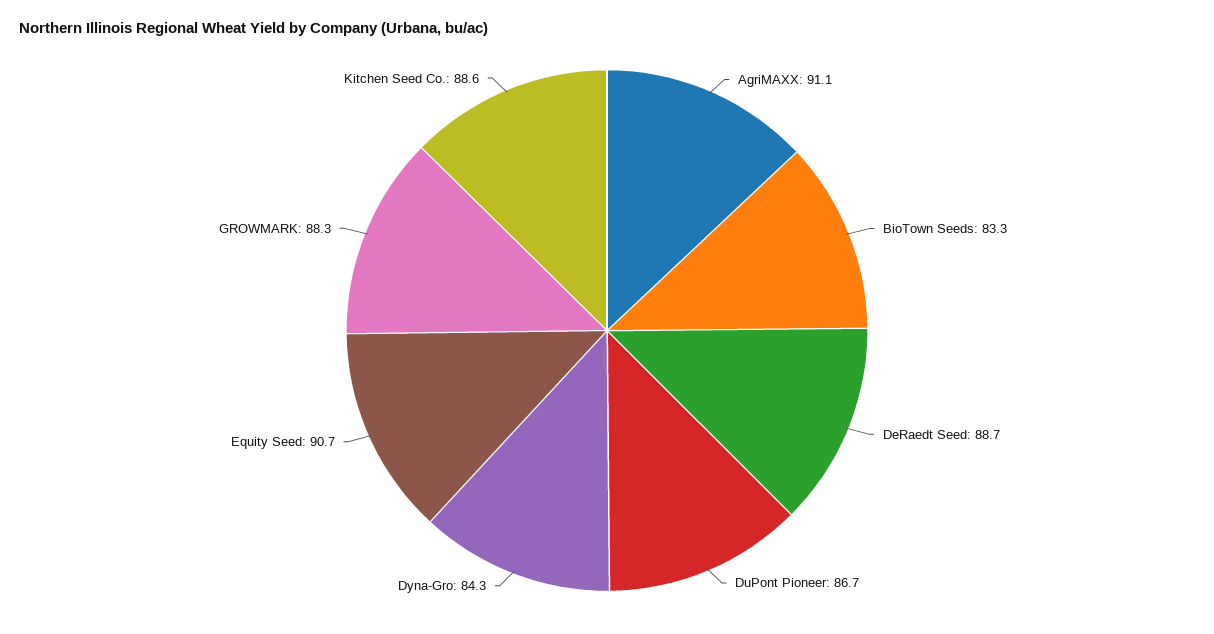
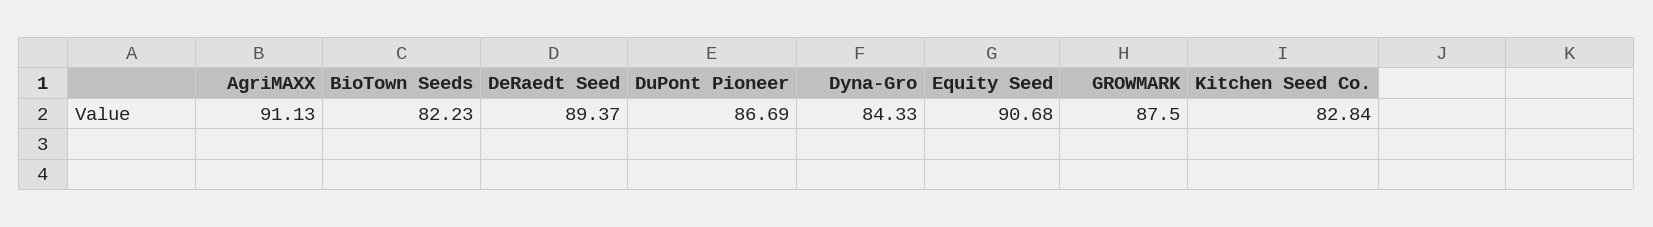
BioTown Seeds: 83.3 -> 82.23
DeRaedt Seed: 88.7 -> 89.37
GROWMARK: 88.3 -> 87.5
Kitchen Seed Co.: 88.6 -> 82.84

